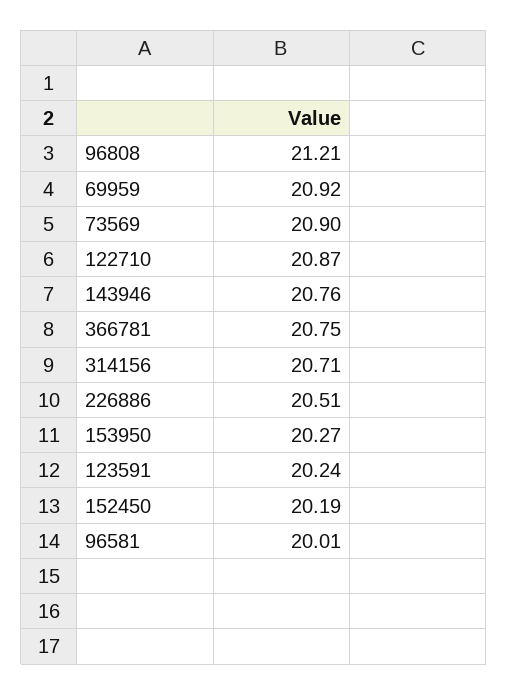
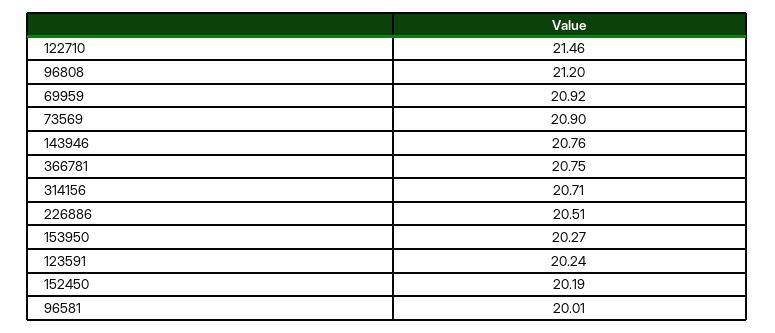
96808: 21.21 -> 21.2
122710: 20.87 -> 21.46

